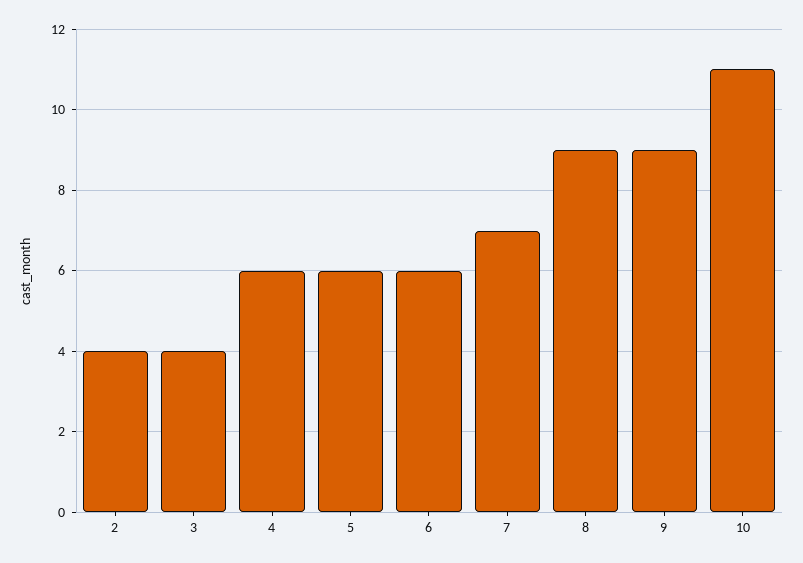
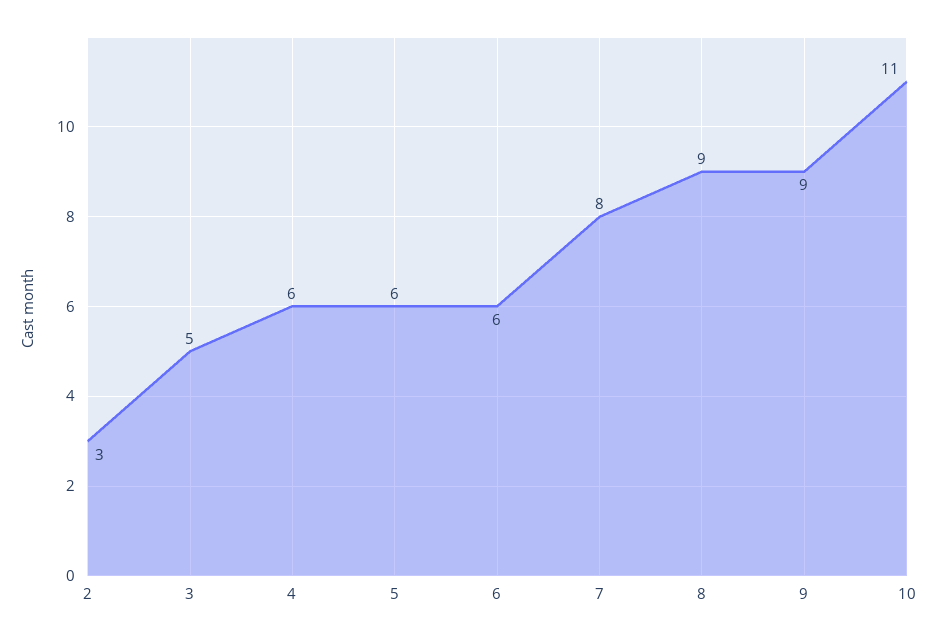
2: 4 -> 3
3: 4 -> 5
7: 7 -> 8

